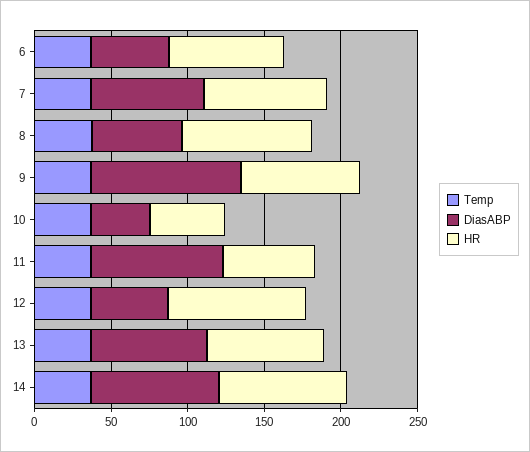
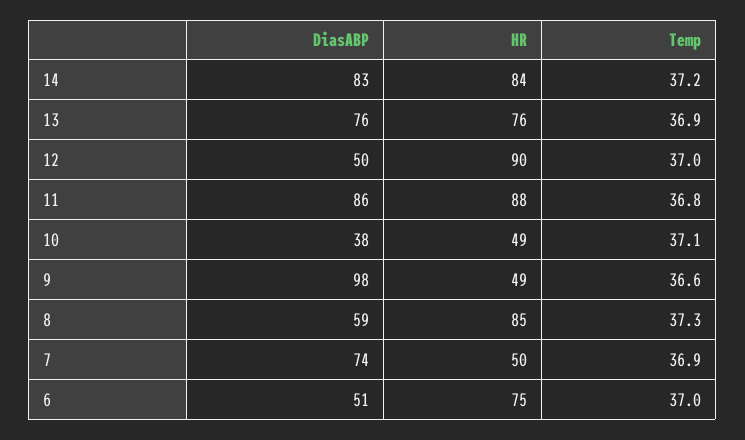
HR, 7: 80 -> 50
HR, 9: 80 -> 49
HR, 11: 60 -> 88

